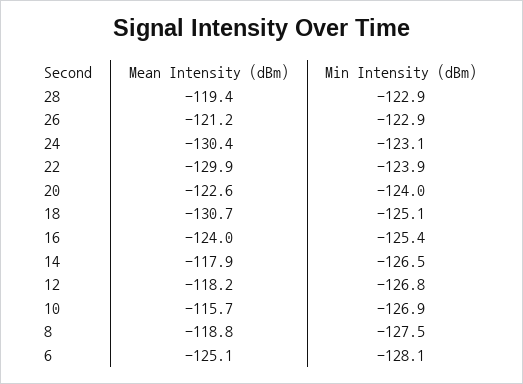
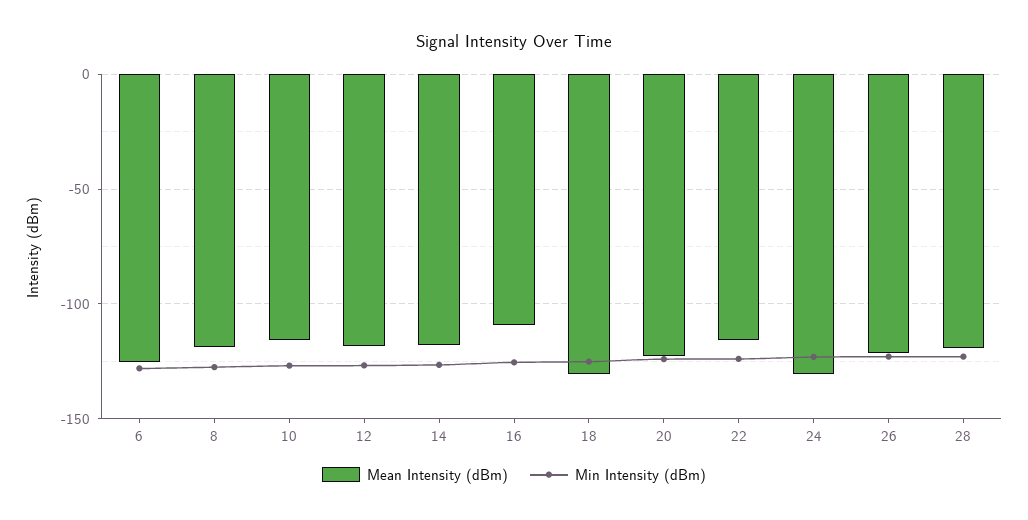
Mean Intensity (dBm), 22: -129.9 -> -115
Mean Intensity (dBm), 16: -124 -> -110

